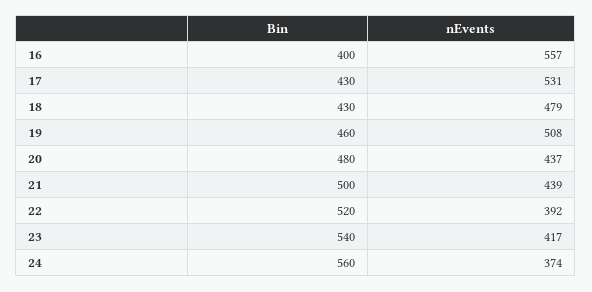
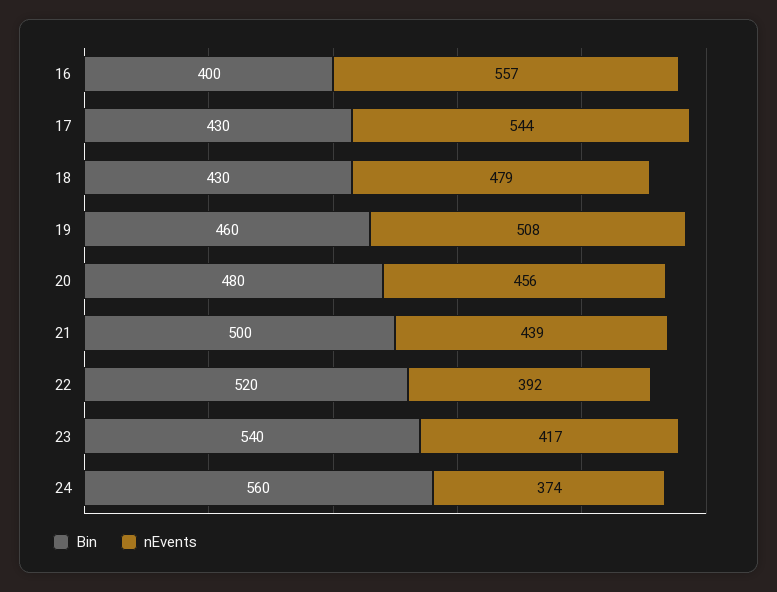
nEvents, 17: 531 -> 544
nEvents, 20: 437 -> 456

